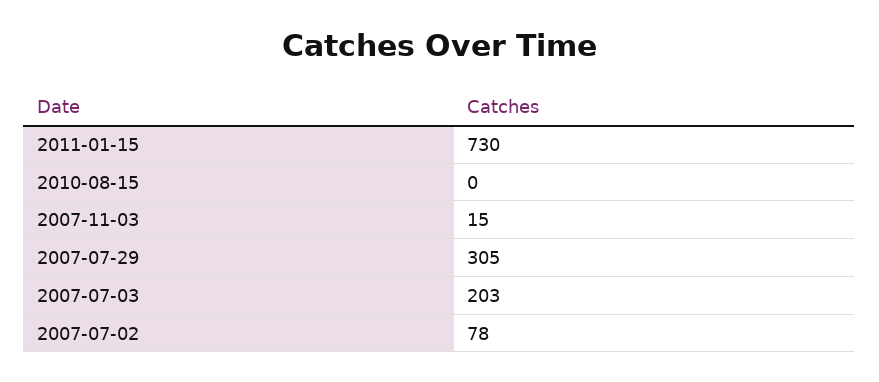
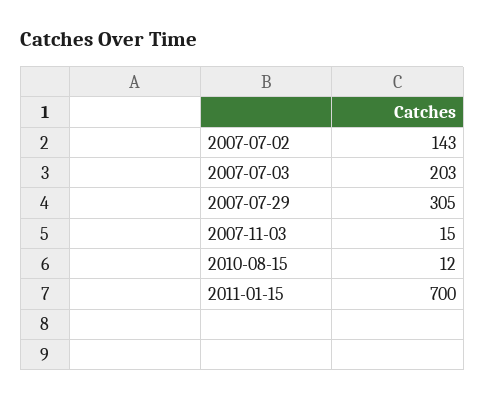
2011-01-15: 730 -> 700
2010-08-15: 0 -> 12
2007-07-02: 78 -> 143

